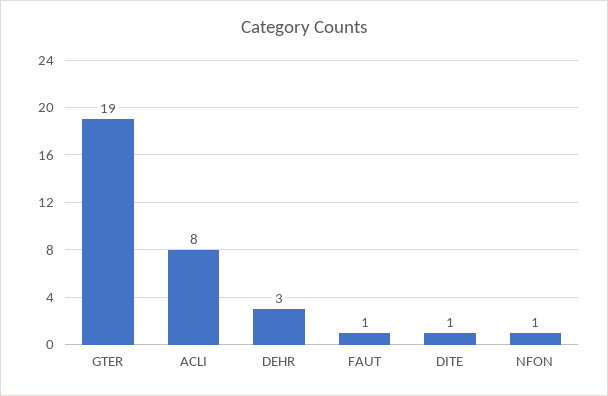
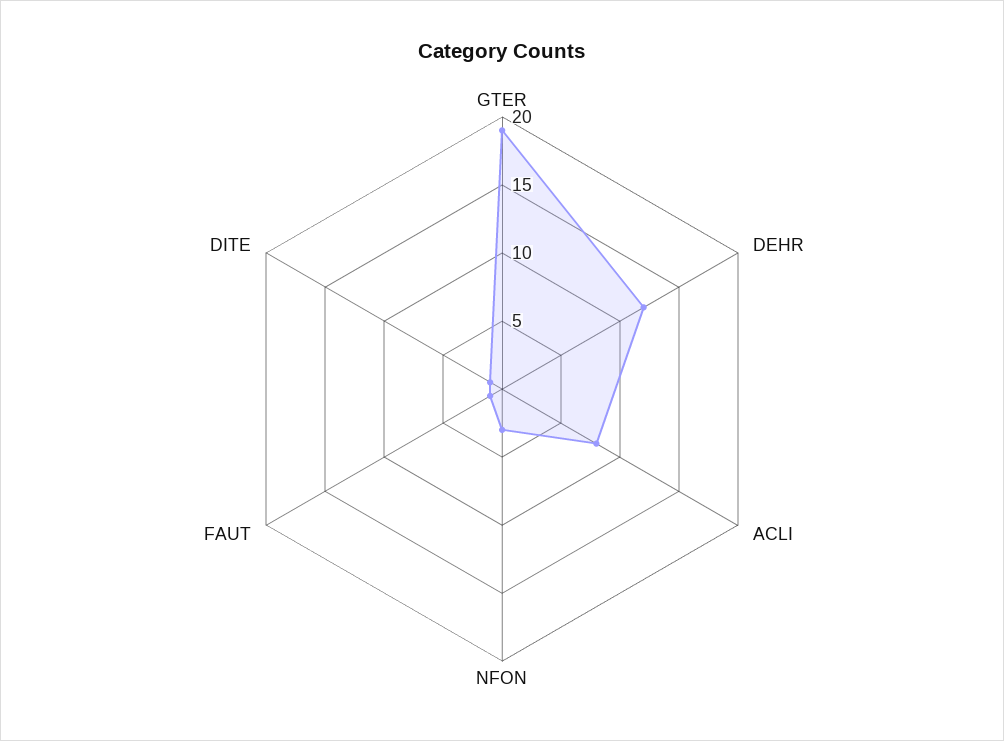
DEHR: 3 -> 12
NFON: 1 -> 3

